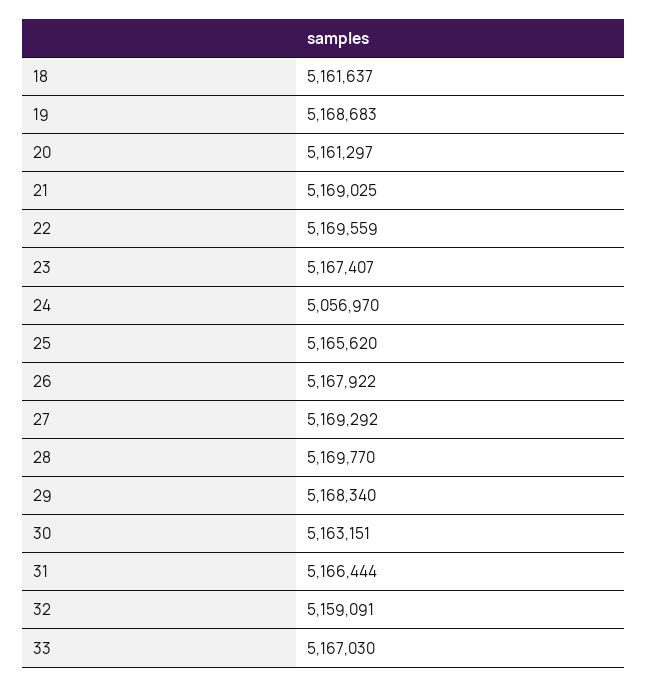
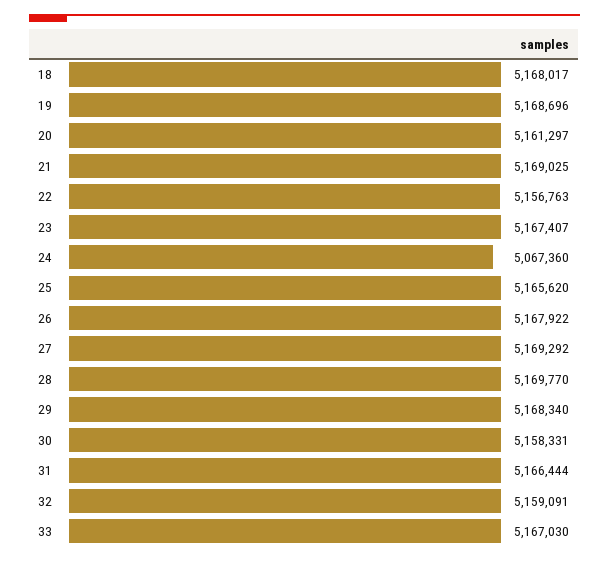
18: 5161637 -> 5168017
19: 5168683 -> 5168696
22: 5169559 -> 5156763
24: 5056970 -> 5067360
30: 5163151 -> 5158331

